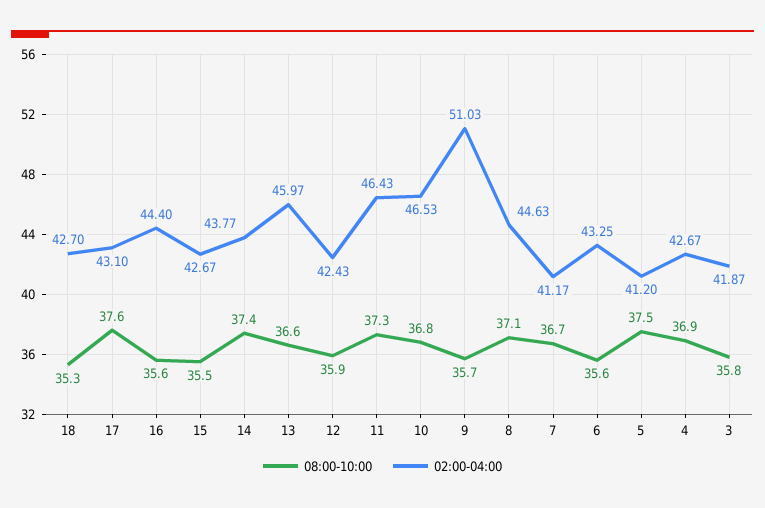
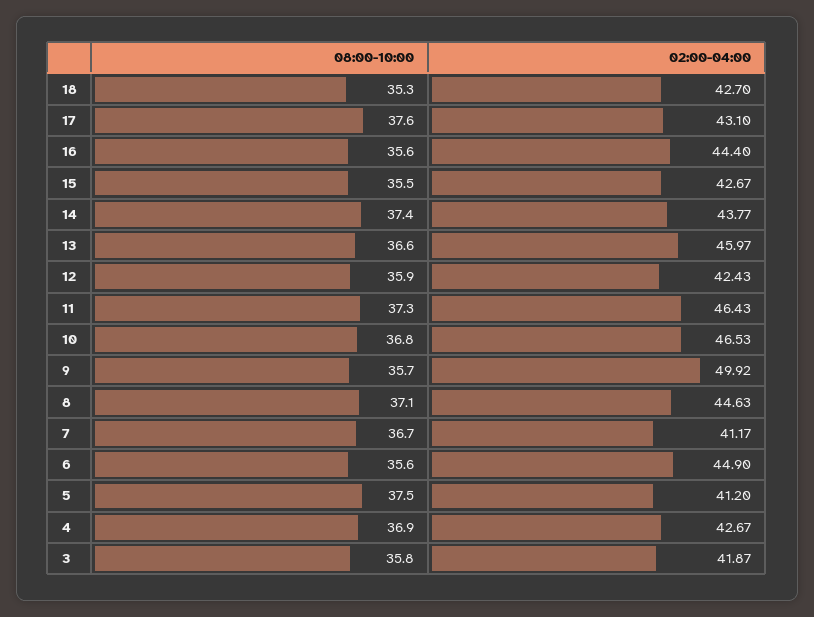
02:00-04:00, 9: 51.03 -> 49.92
02:00-04:00, 6: 43.25 -> 44.9

